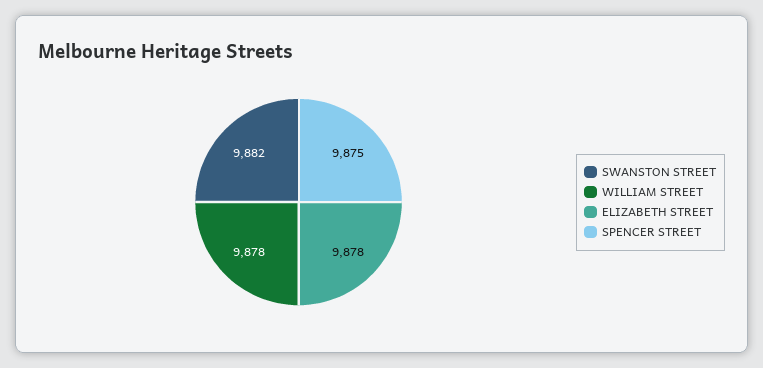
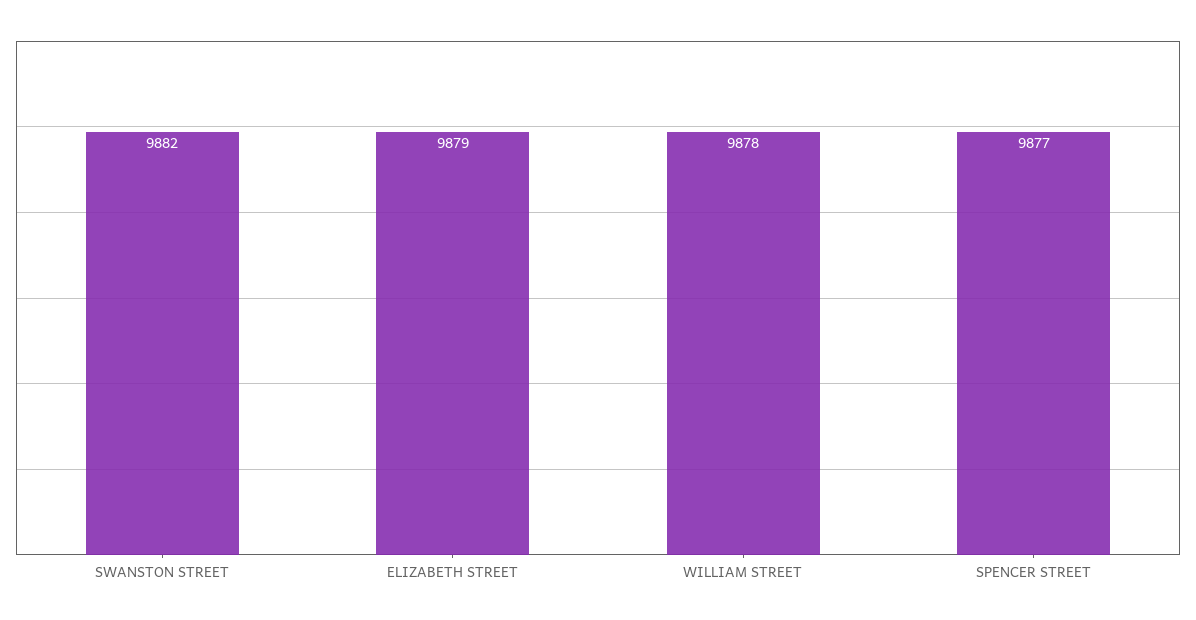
ELIZABETH STREET: 9878 -> 9879
SPENCER STREET: 9875 -> 9877

